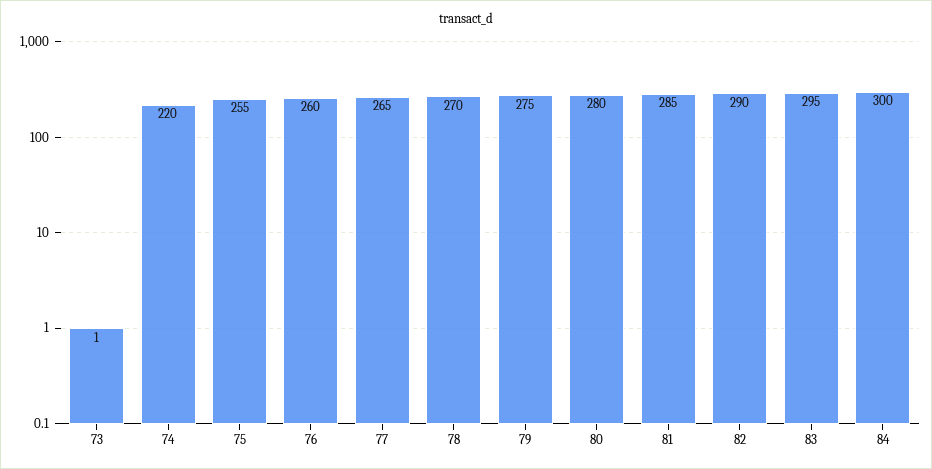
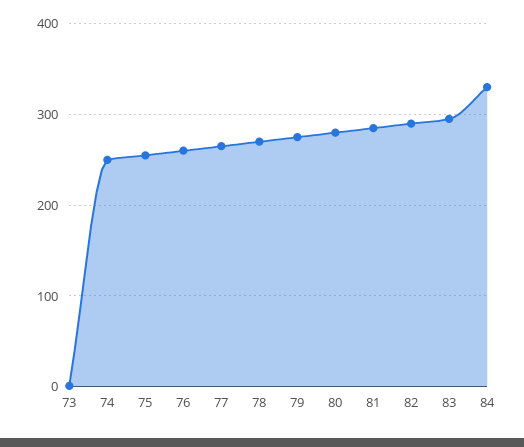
74: 220 -> 250
84: 300 -> 330

